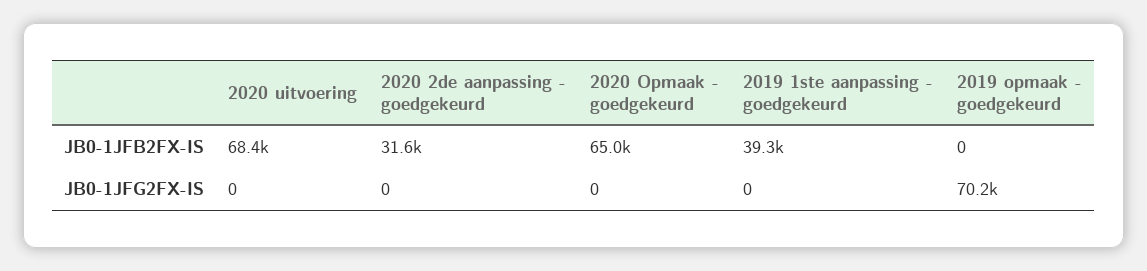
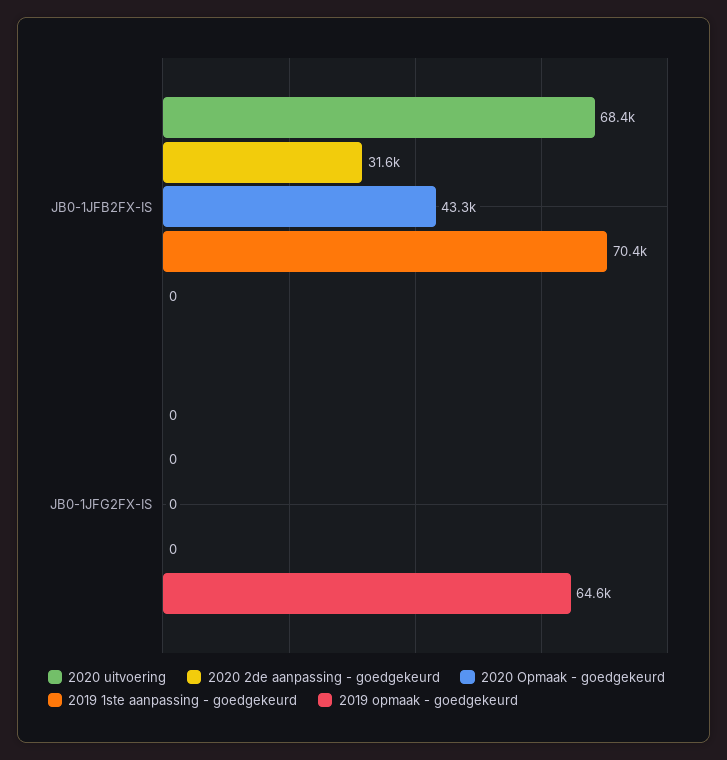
2020 Opmaak - goedgekeurd, JB0-1JFB2FX-IS: 65000 -> 43300
2019 1ste aanpassing - goedgekeurd, JB0-1JFB2FX-IS: 39300 -> 70400
2019 opmaak - goedgekeurd, JB0-1JFG2FX-IS: 70200 -> 64600

